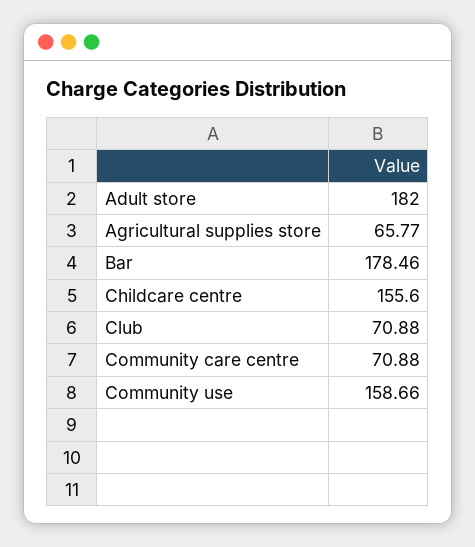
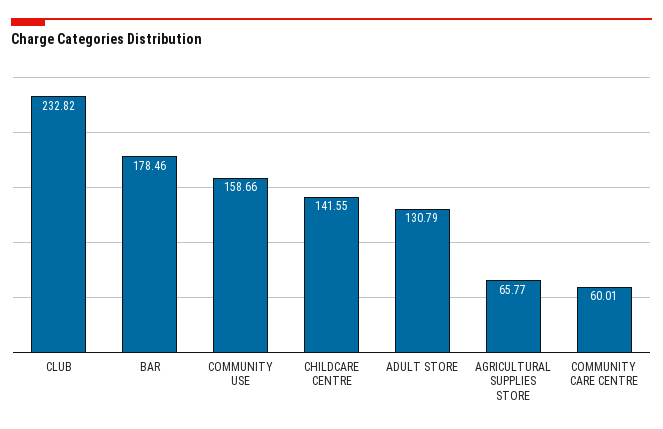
Adult store: 182 -> 130.79
Childcare centre: 155.6 -> 141.55
Club: 70.88 -> 232.82
Community care centre: 70.88 -> 60.01

